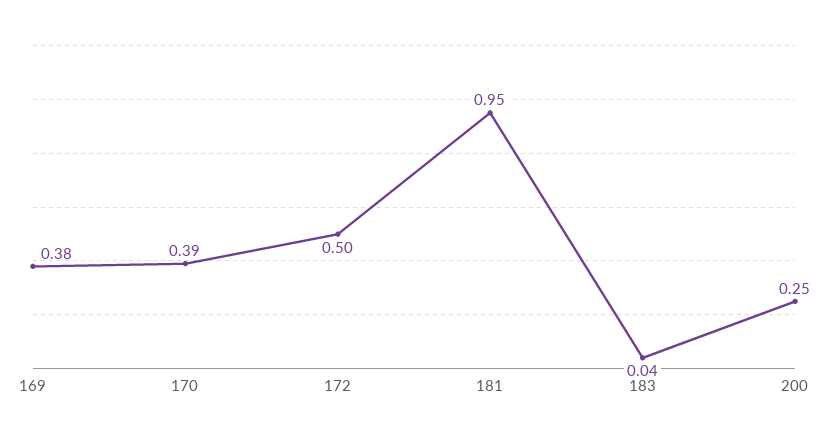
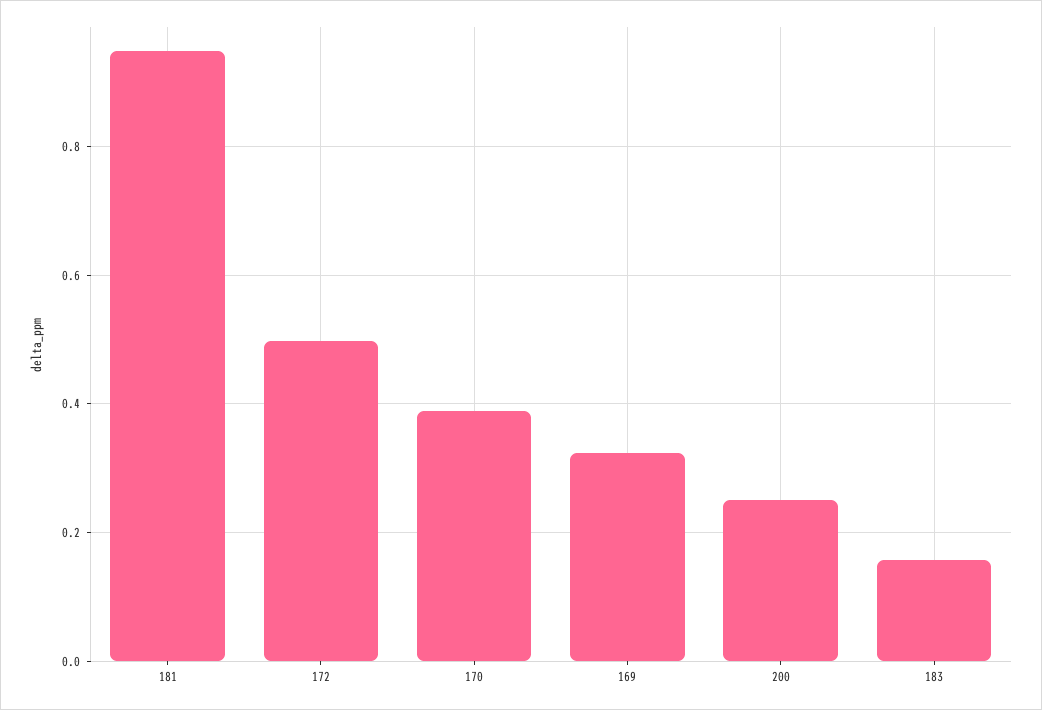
169: 0.38 -> 0.32
183: 0.04 -> 0.16

